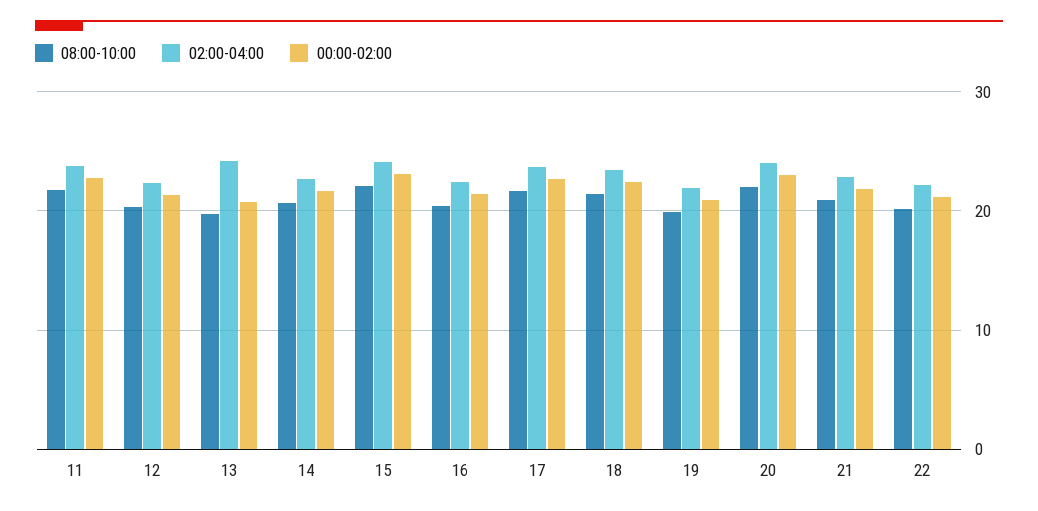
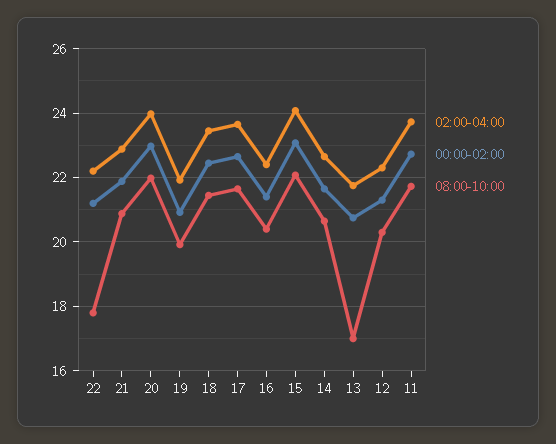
08:00-10:00, 13: 20 -> 17
02:00-04:00, 13: 24 -> 21.8
08:00-10:00, 22: 20 -> 17.8

